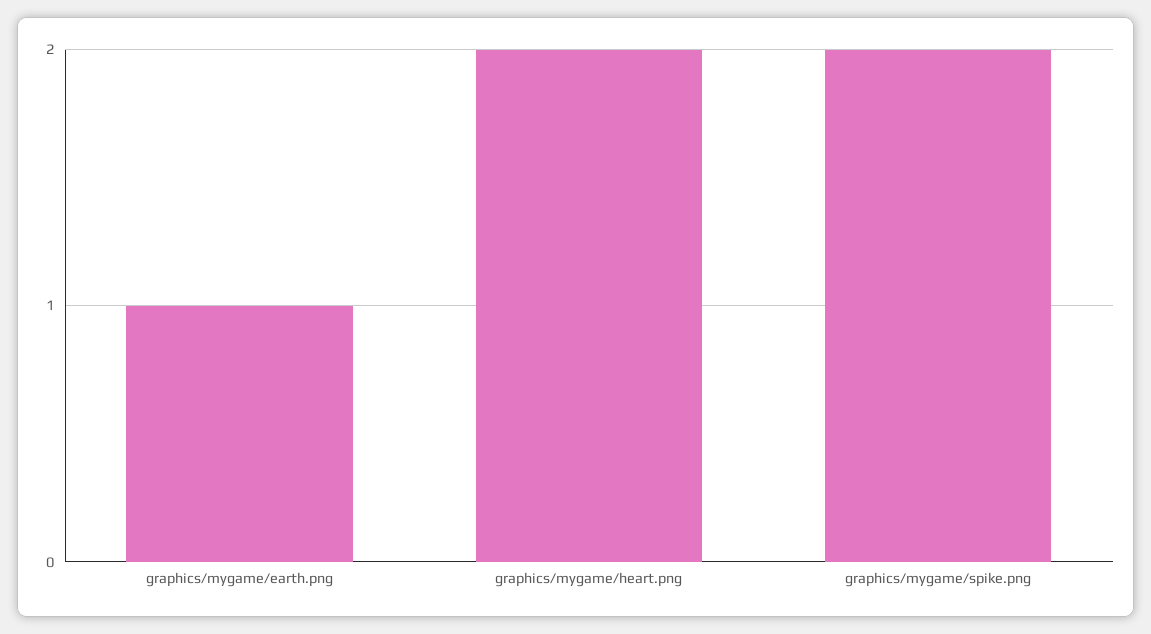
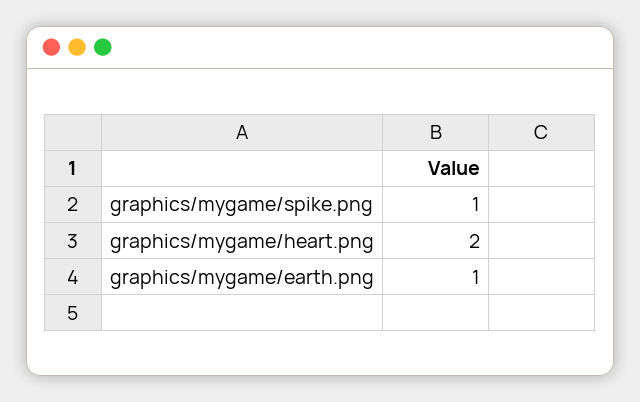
graphics/mygame/spike.png: 2 -> 1

